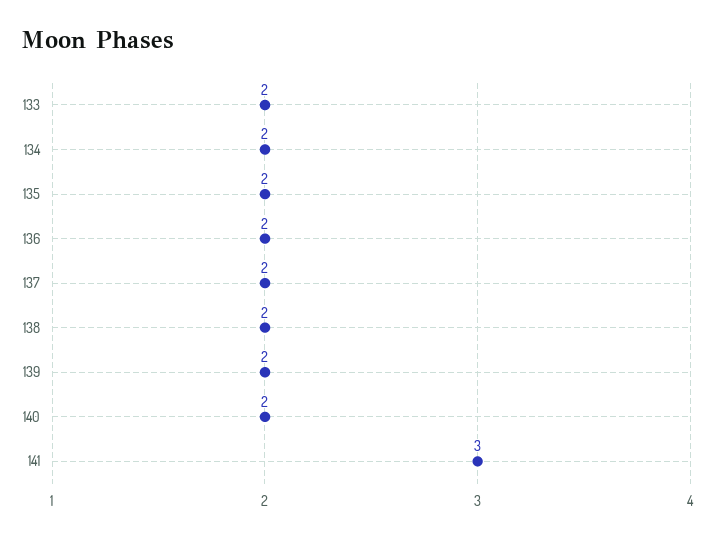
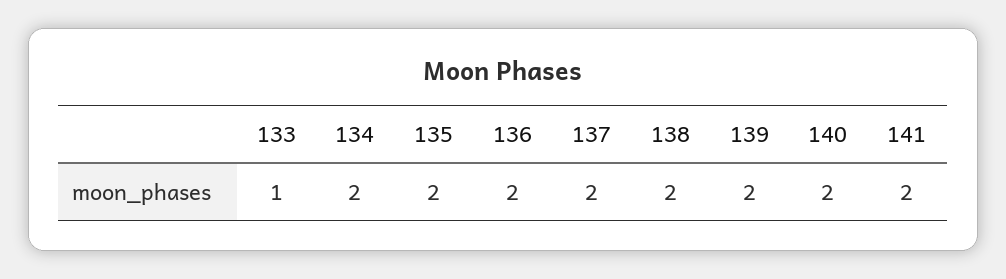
133: 2 -> 1
141: 3 -> 2

